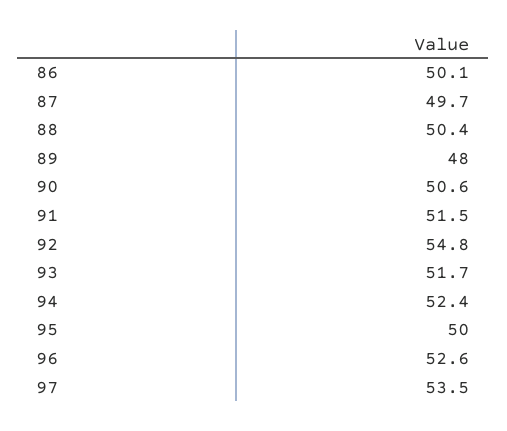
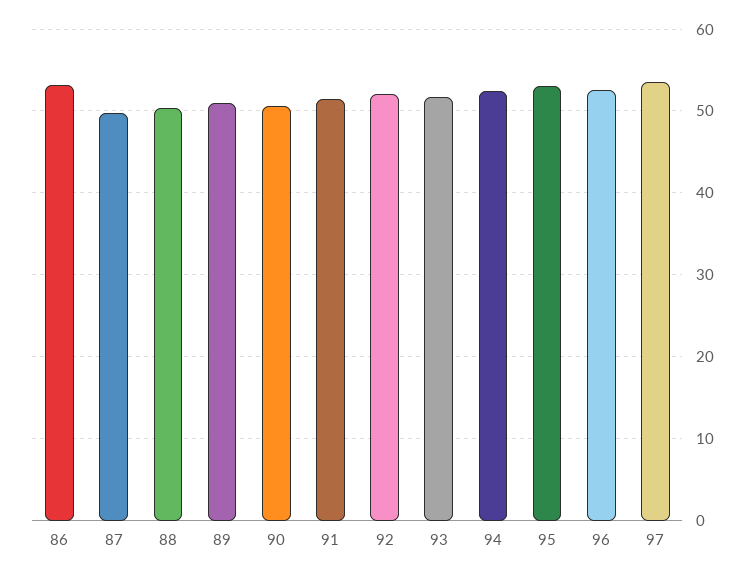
86: 50.1 -> 53
89: 48 -> 51
92: 54.8 -> 52
95: 50 -> 53

